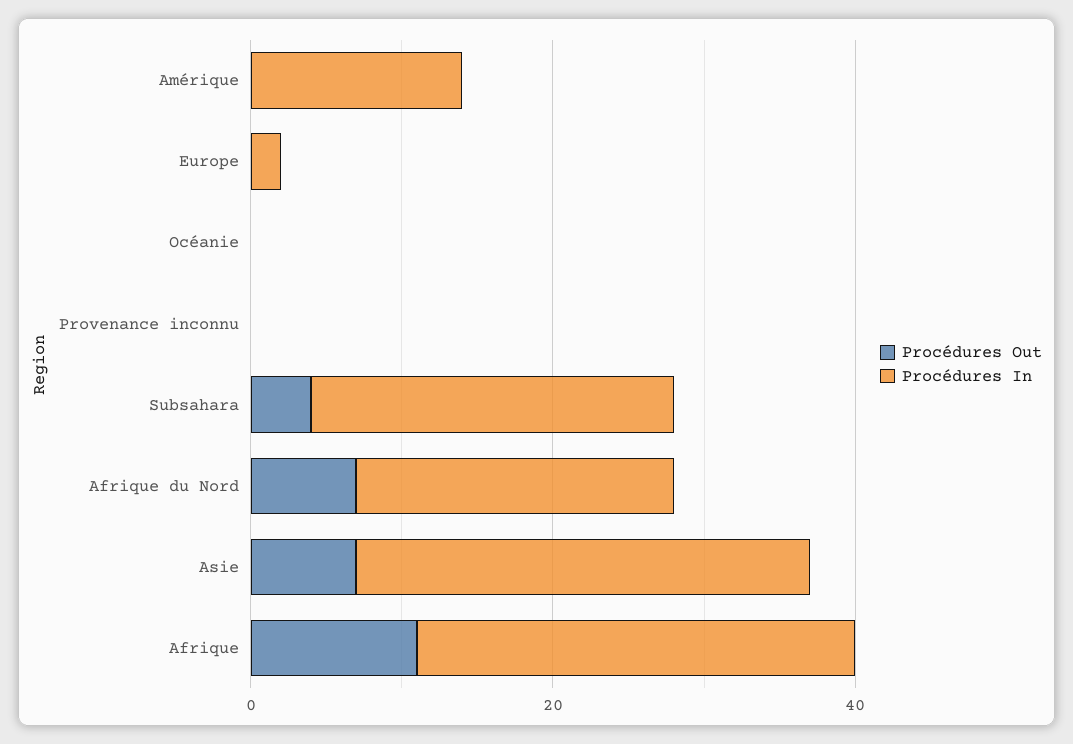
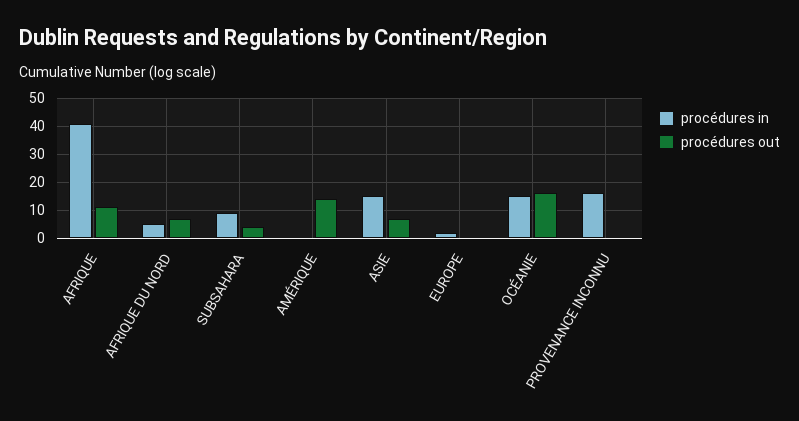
Procédures Out, Amérique: 0 -> 15
Procédures In, Amérique: 15 -> 0
Procédures Out, Océanie: 0 -> 15
Procédures In, Océanie: 0 -> 15
Procédures In, Provenance inconnu: 0 -> 15
Procédures In, Subsahara: 25 -> 10
Procédures In, Afrique du Nord: 20 -> 5
Procédures In, Asie: 30 -> 15
Procédures In, Afrique: 30 -> 40

